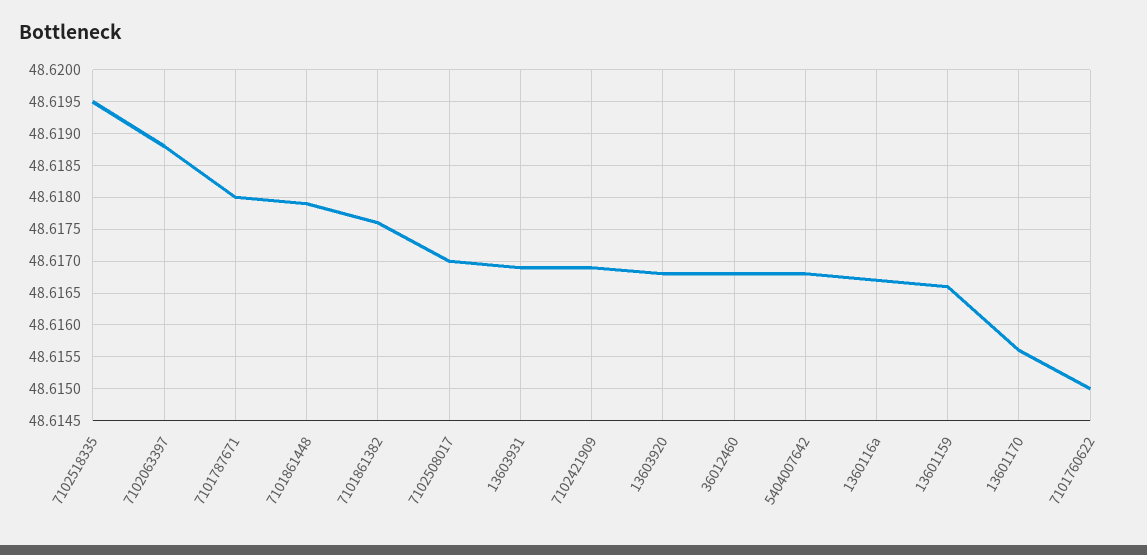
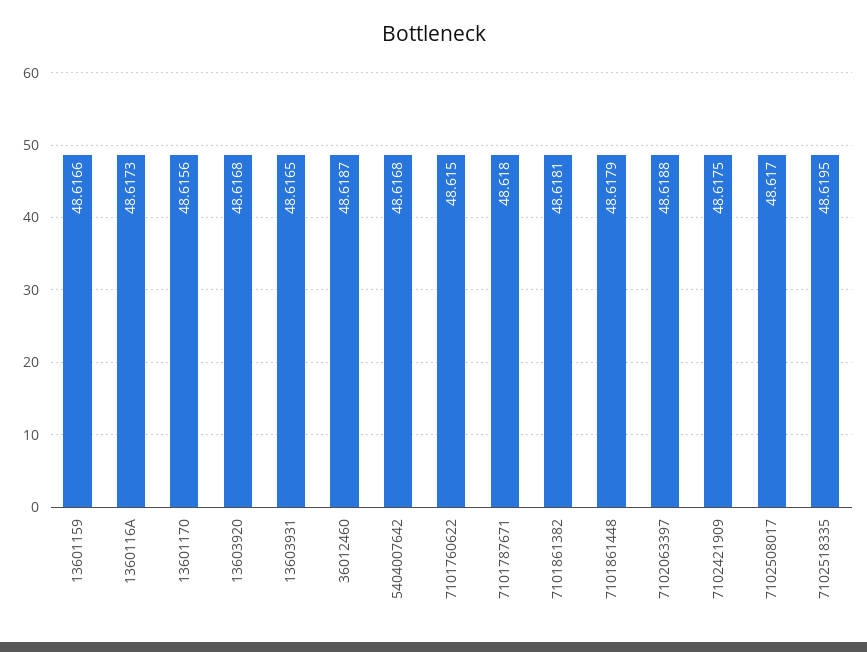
7101861382: 48.6176 -> 48.6181
13603931: 48.6169 -> 48.6165
7102421909: 48.6169 -> 48.6175
36012460: 48.6168 -> 48.6187
1360116a: 48.6167 -> 48.6173

